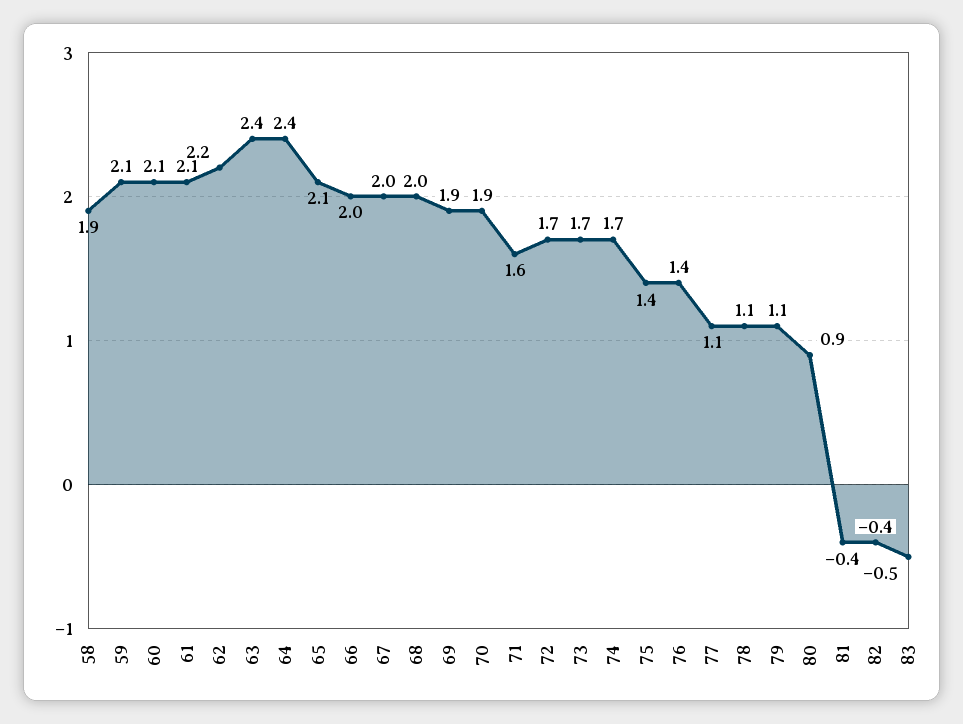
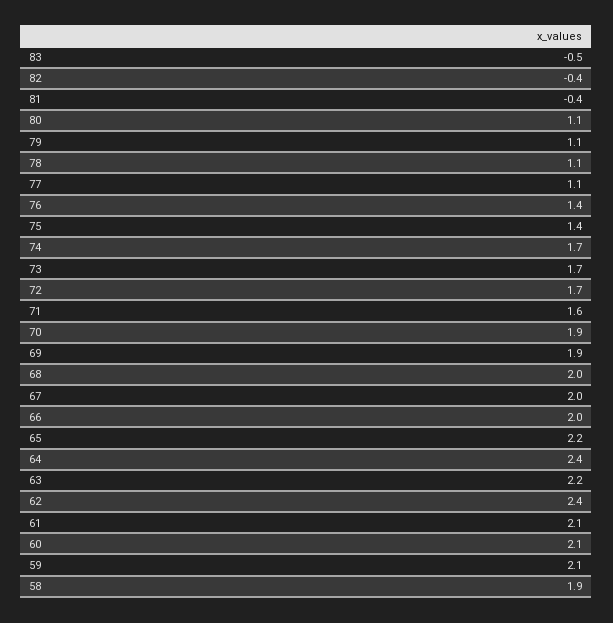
62: 2.2 -> 2.4
63: 2.4 -> 2.2
65: 2.1 -> 2.2
80: 0.9 -> 1.1

